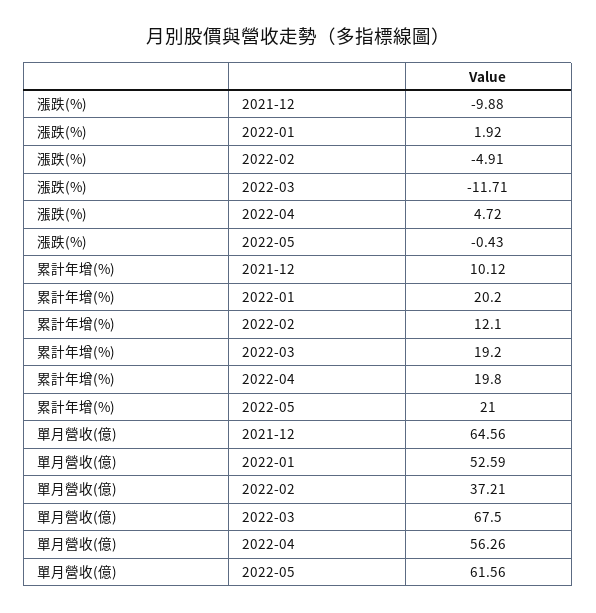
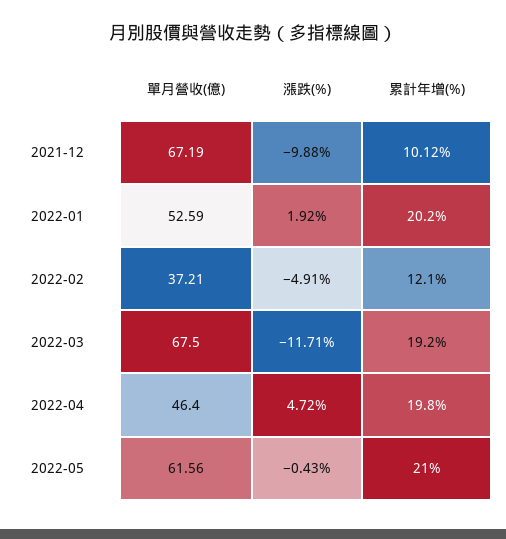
單月營收(億), 2021-12: 64.56 -> 67.19
單月營收(億), 2022-04: 56.26 -> 46.4

